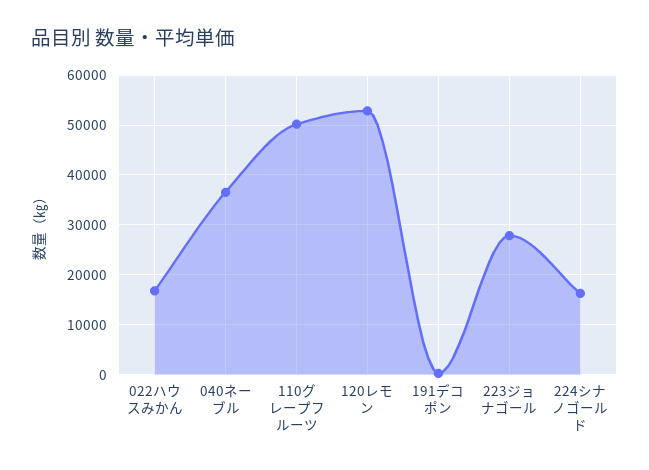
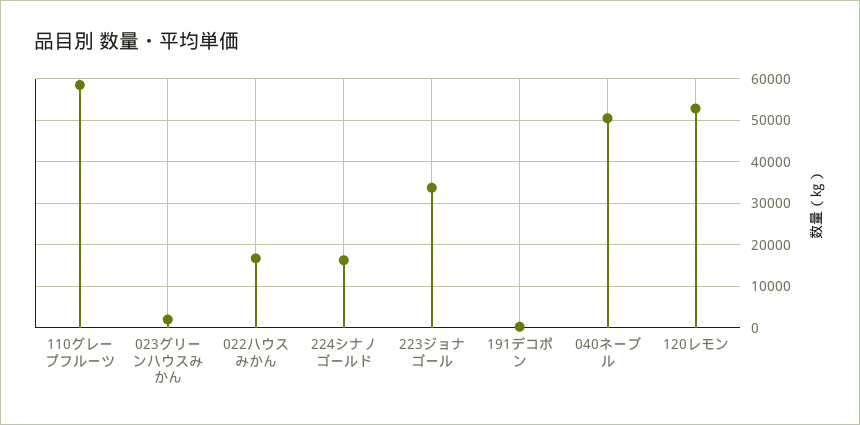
040ネーブル: 36000 -> 50000
110グレープフルーツ: 50000 -> 58000
223ジョナゴール: 28000 -> 34000
023グリーンハウスみかん: none -> 2000

